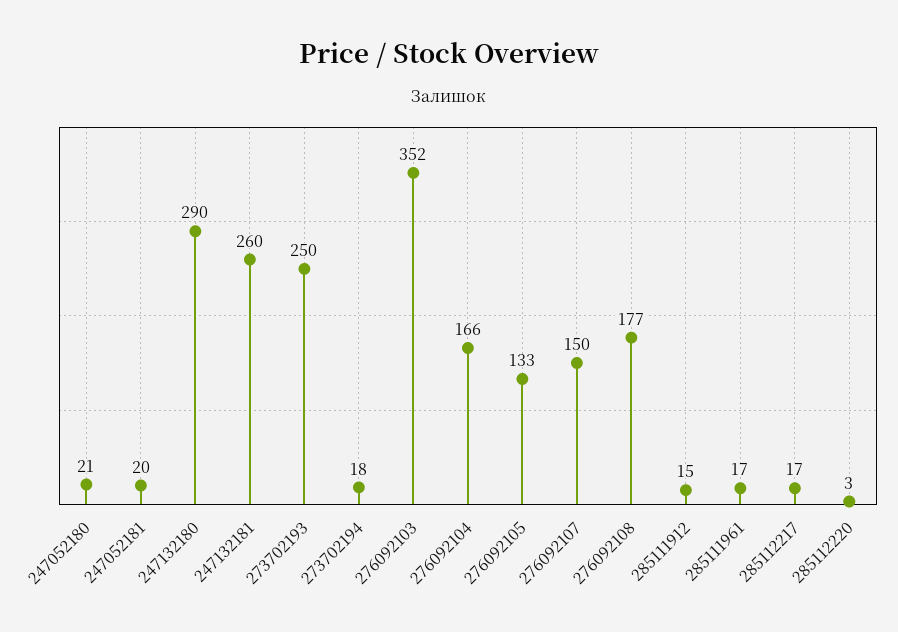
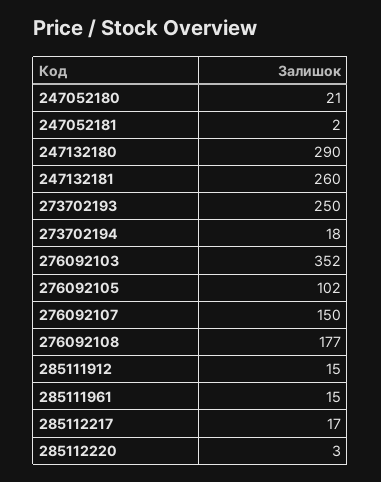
247052181: 20 -> 2
276092104: 166 -> none
276092105: 133 -> 102
285111961: 17 -> 15

